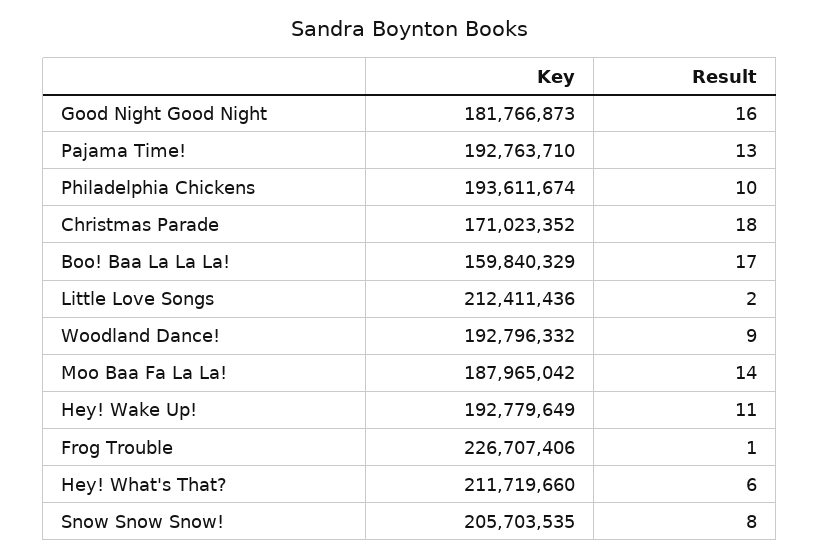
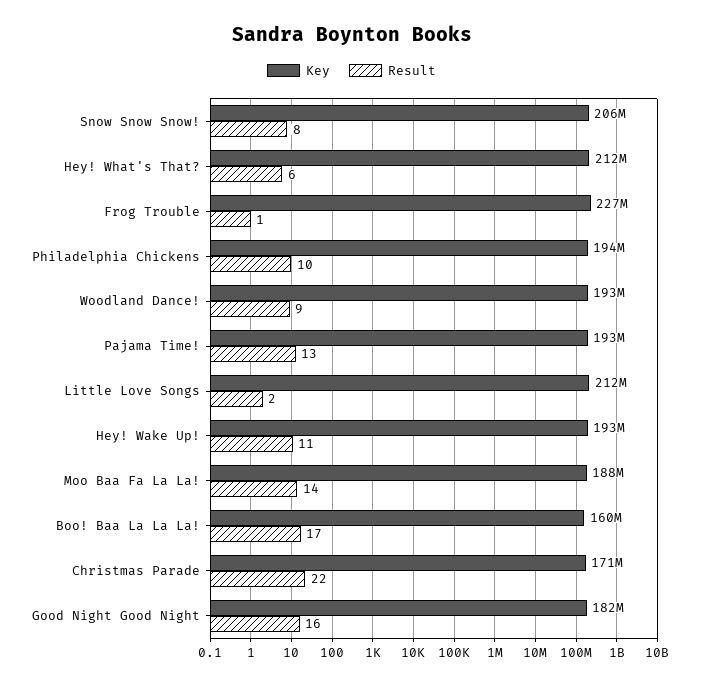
Result, Christmas Parade: 18 -> 22

